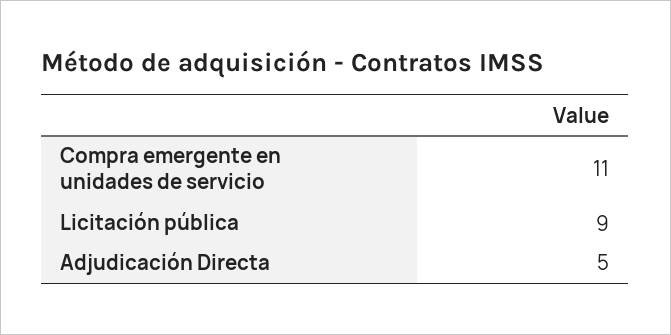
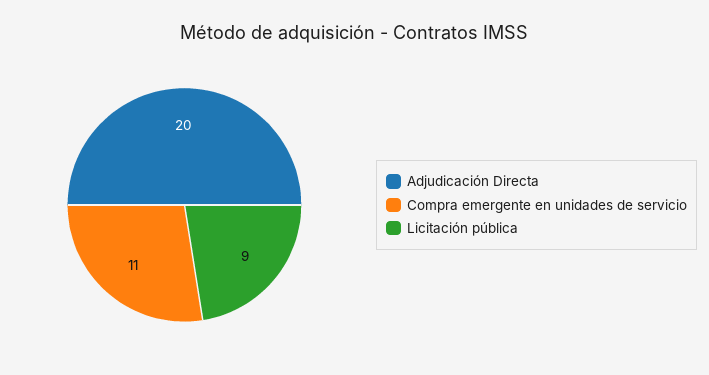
Adjudicación Directa: 5 -> 20

